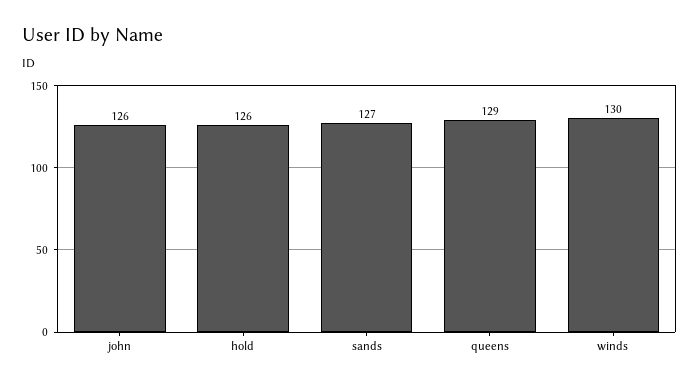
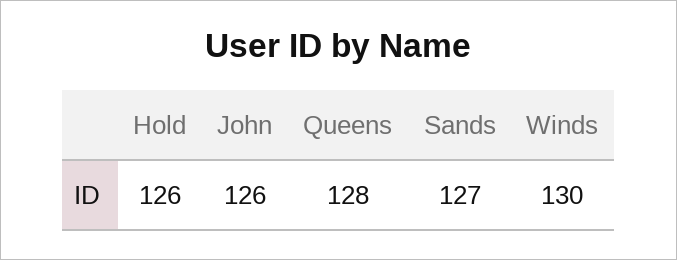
queens: 129 -> 128

